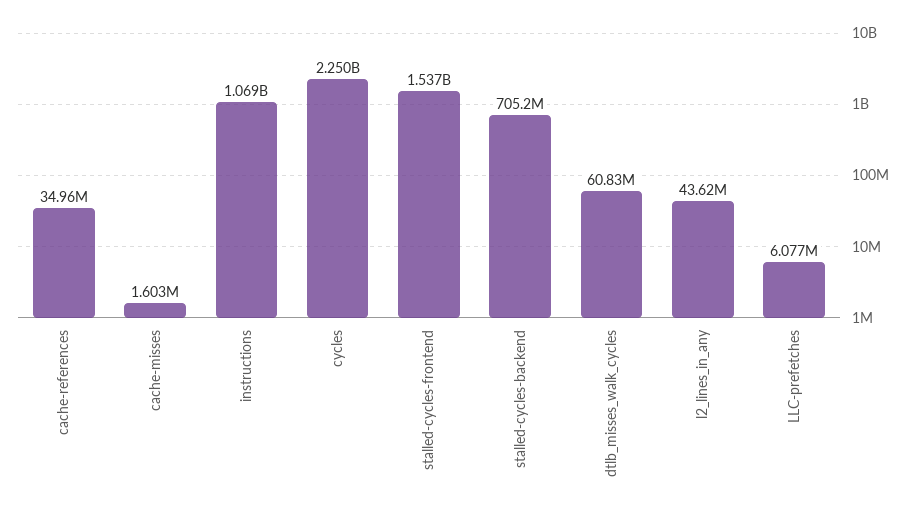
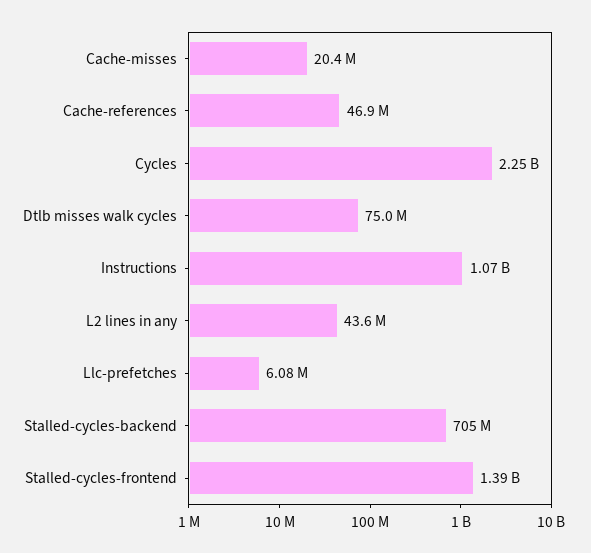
cache-references: 34960000 -> 46900000
cache-misses: 1603000 -> 20400000
stalled-cycles-frontend: 1537000000 -> 1390000000
dtlb_misses_walk_cycles: 60830000 -> 75000000

